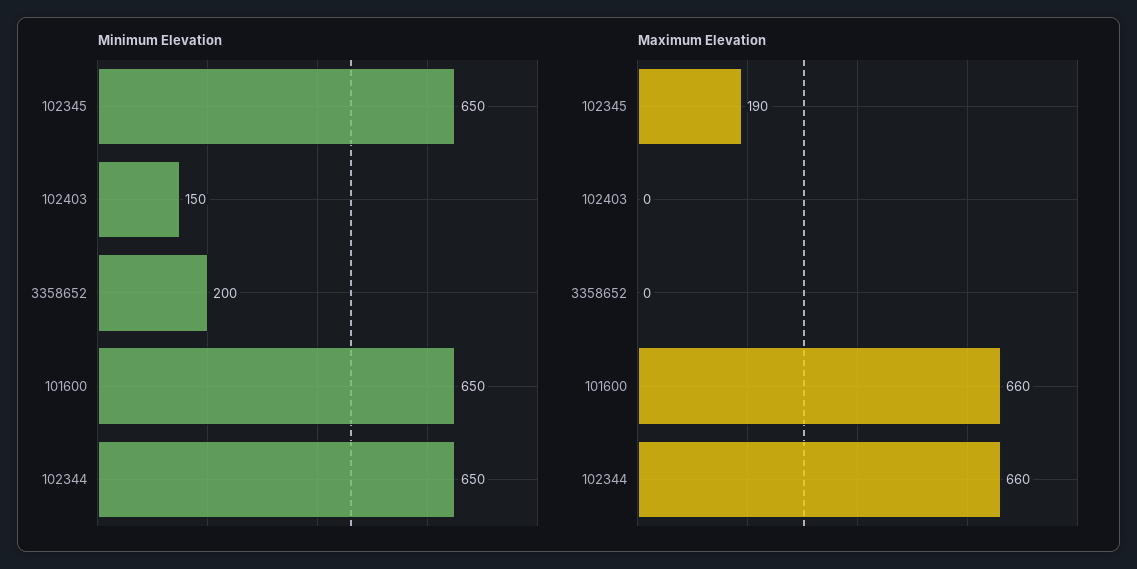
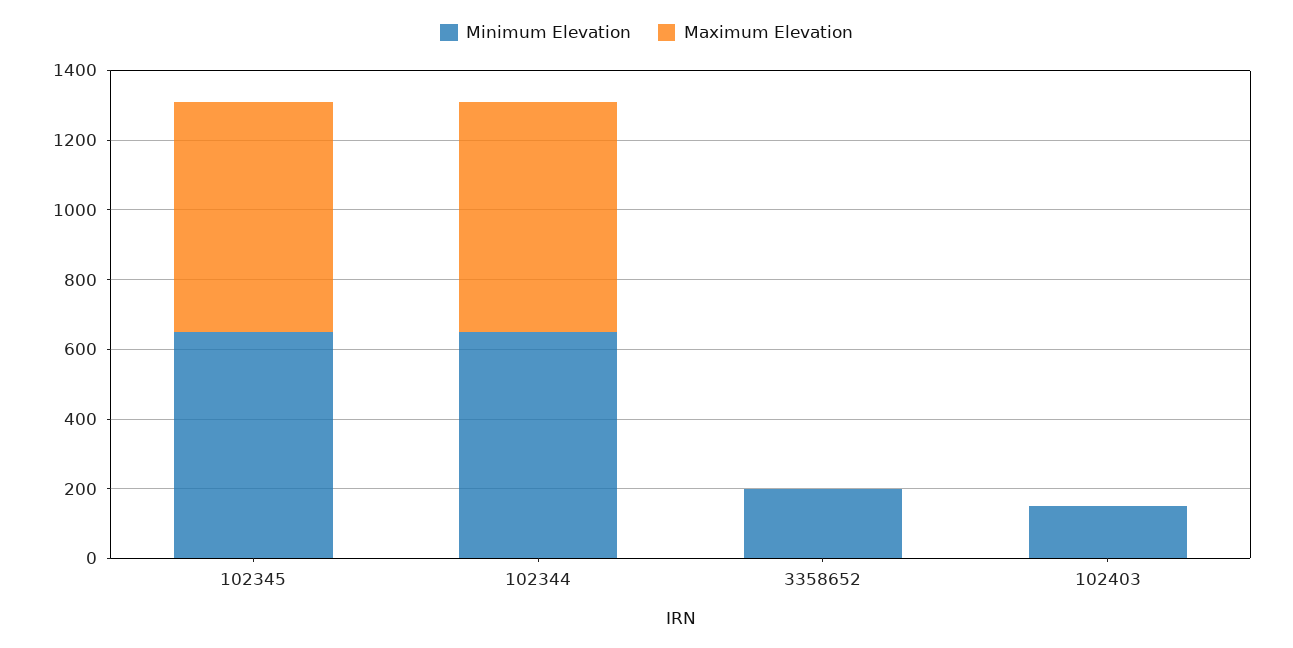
Minimum Elevation, 101600: 650 -> none
Maximum Elevation, 102345: 190 -> 650
Maximum Elevation, 101600: 660 -> none

